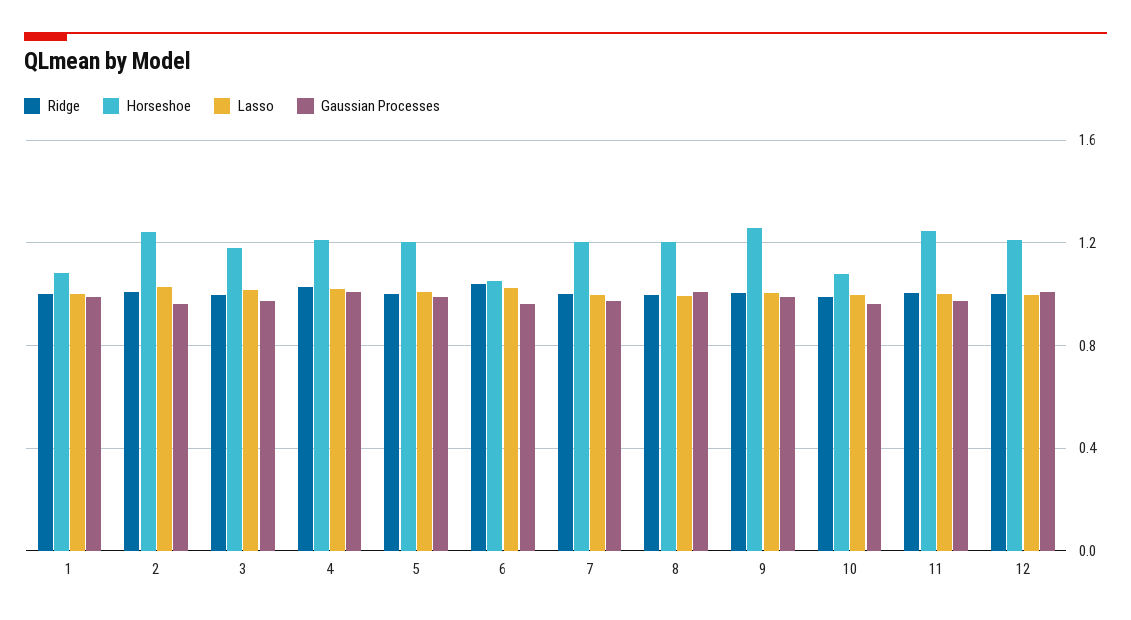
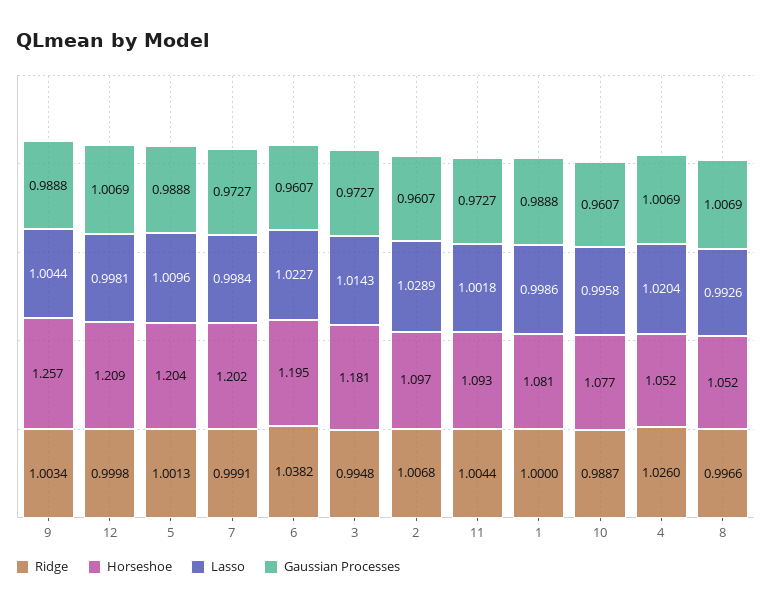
Horseshoe, 2: 1.25 -> 1.097
Horseshoe, 4: 1.2 -> 1.052
Horseshoe, 6: 1.05 -> 1.195
Horseshoe, 8: 1.2 -> 1.052
Horseshoe, 11: 1.25 -> 1.093

